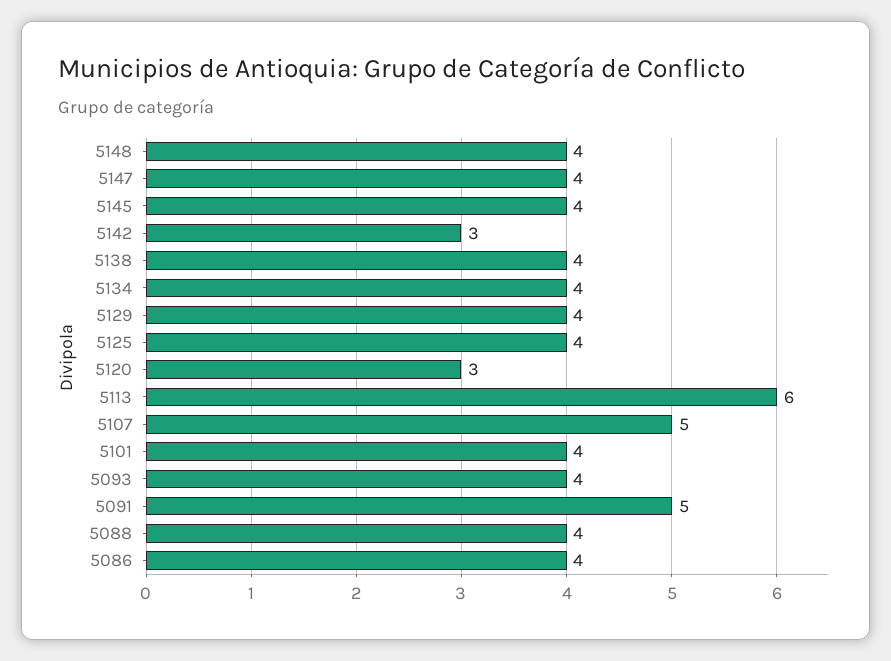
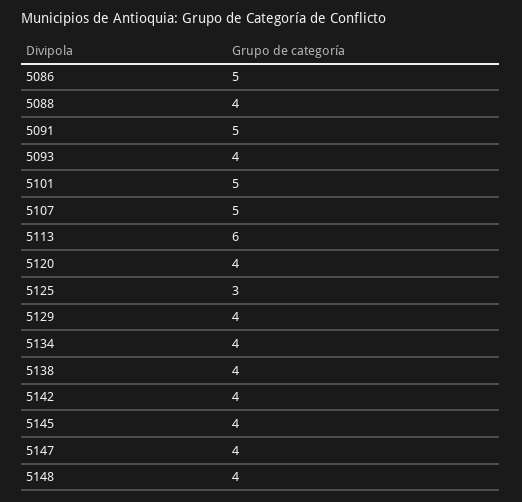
5142: 3 -> 4
5125: 4 -> 3
5120: 3 -> 4
5101: 4 -> 5
5086: 4 -> 5

